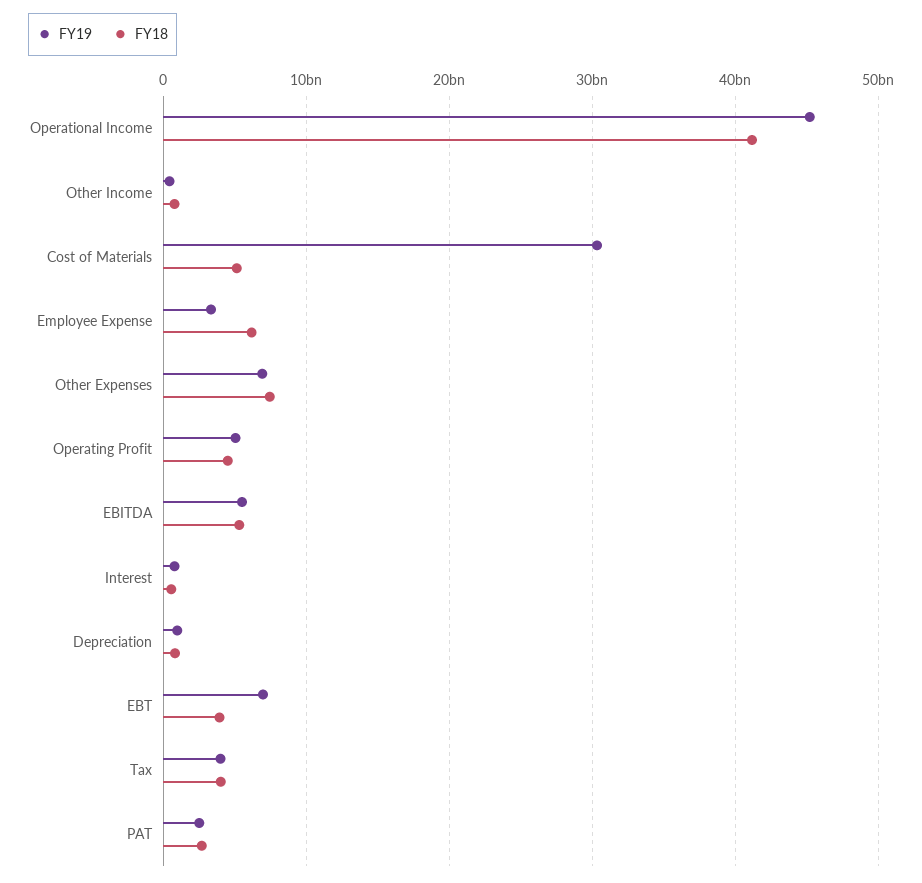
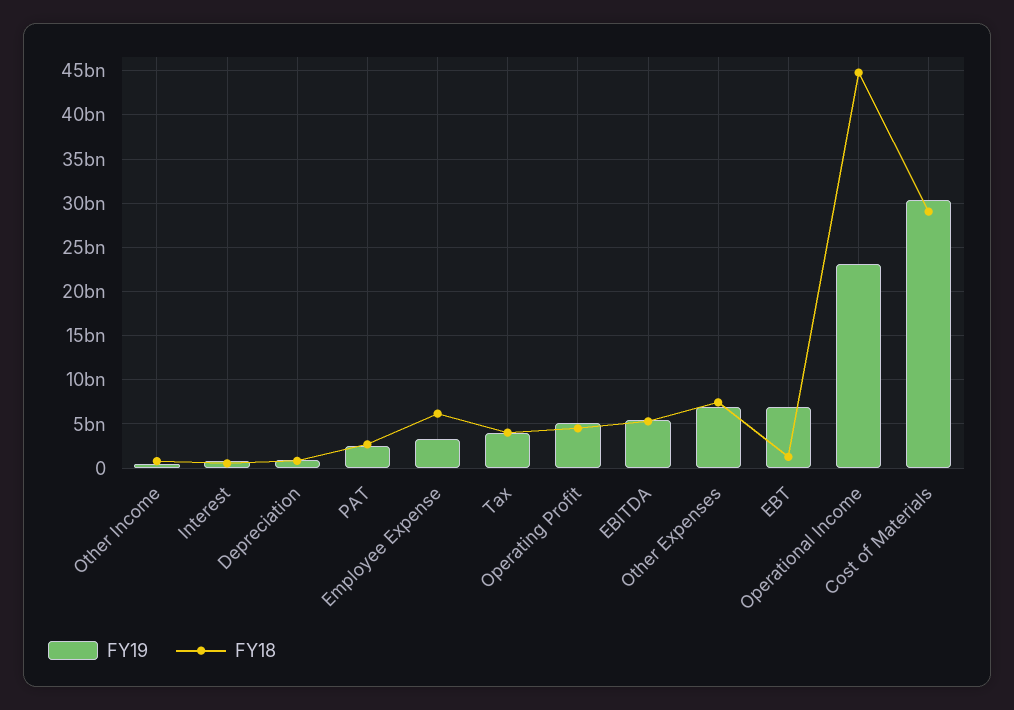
FY19, Operational Income: 45000000000 -> 23000000000
FY18, Operational Income: 41000000000 -> 45000000000
FY18, Cost of Materials: 5000000000 -> 29000000000
FY18, EBT: 4000000000 -> 1000000000

